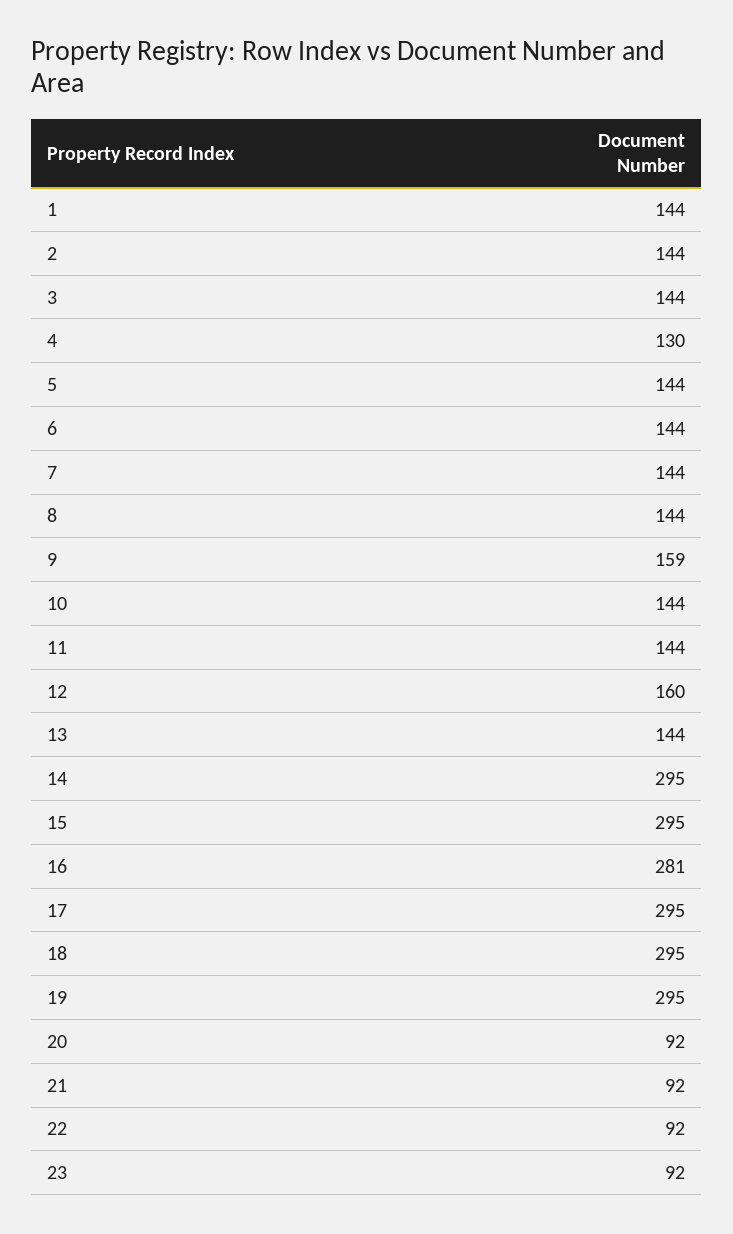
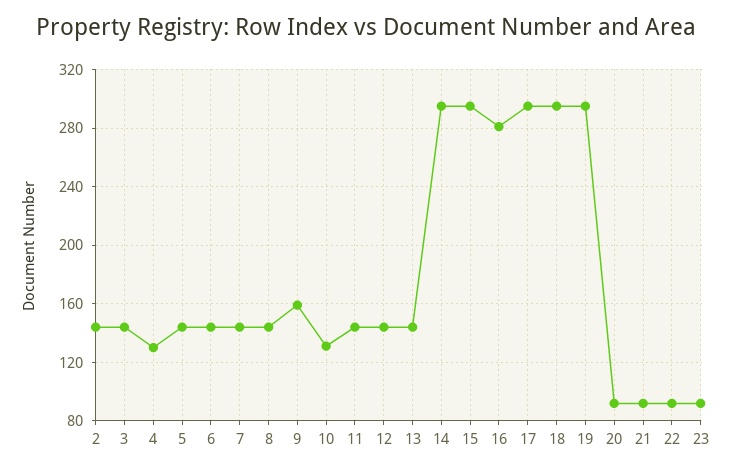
1: 144 -> none
10: 144 -> 130
12: 160 -> 145

